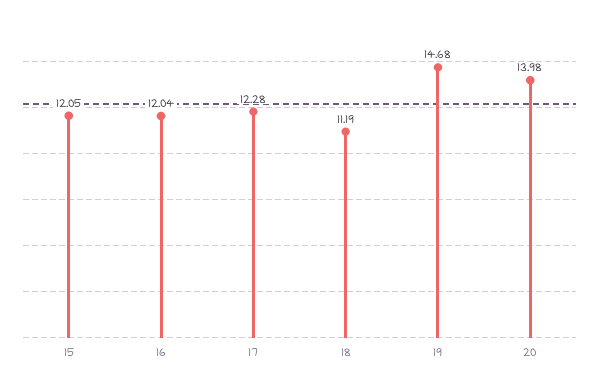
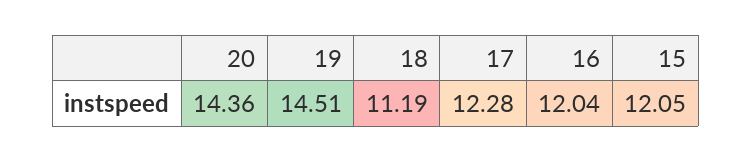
19: 14.68 -> 14.51
20: 13.98 -> 14.36

